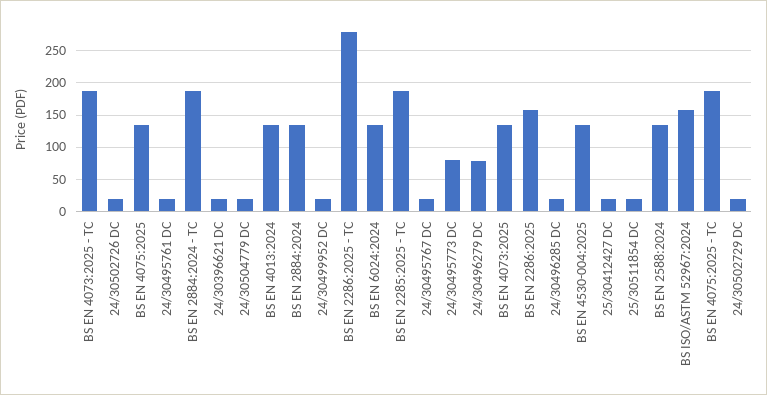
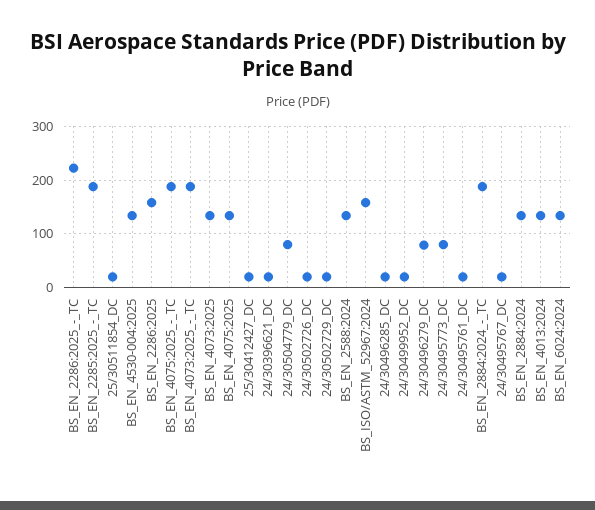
24/30504779 DC: 20 -> 80
BS EN 2286:2025 - TC: 280 -> 220

